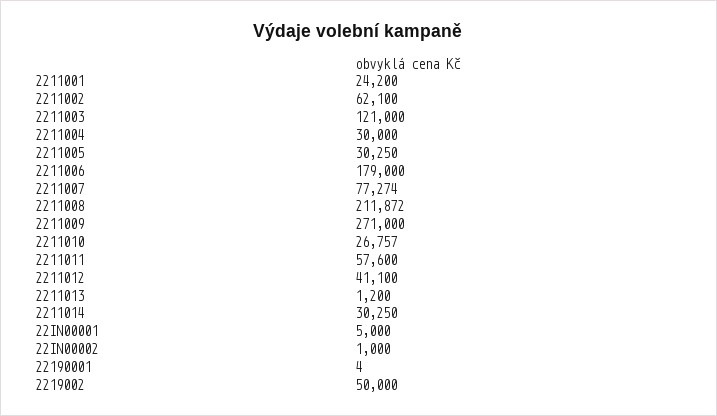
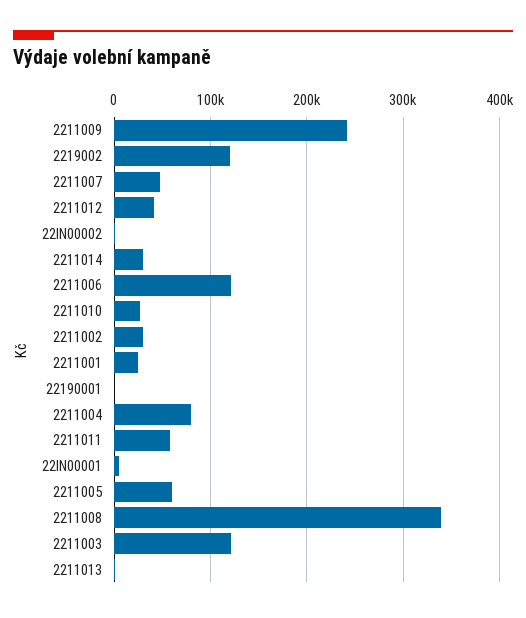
2211002: 62100 -> 30000
2211004: 30000 -> 80000
2211005: 30250 -> 60000
2211006: 179000 -> 120000
2211007: 77274 -> 50000
2211008: 211872 -> 340000
2211009: 271000 -> 240000
2219002: 50000 -> 120000

